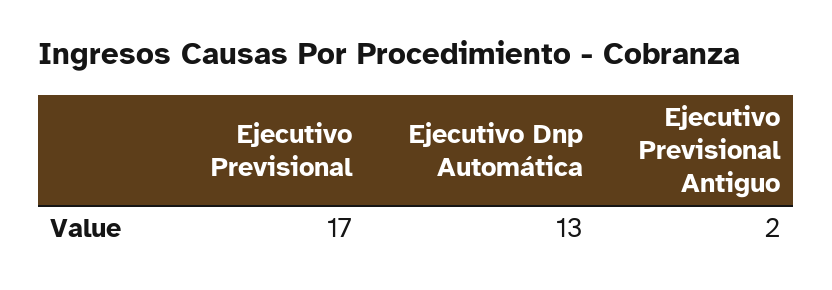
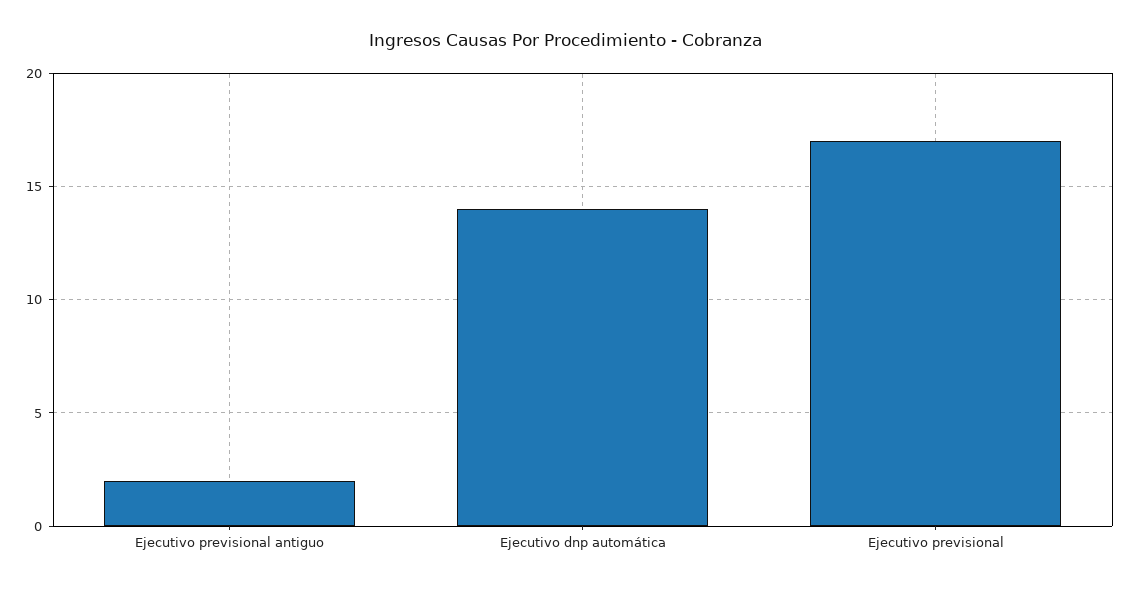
Ejecutivo Dnp Automática: 13 -> 14

